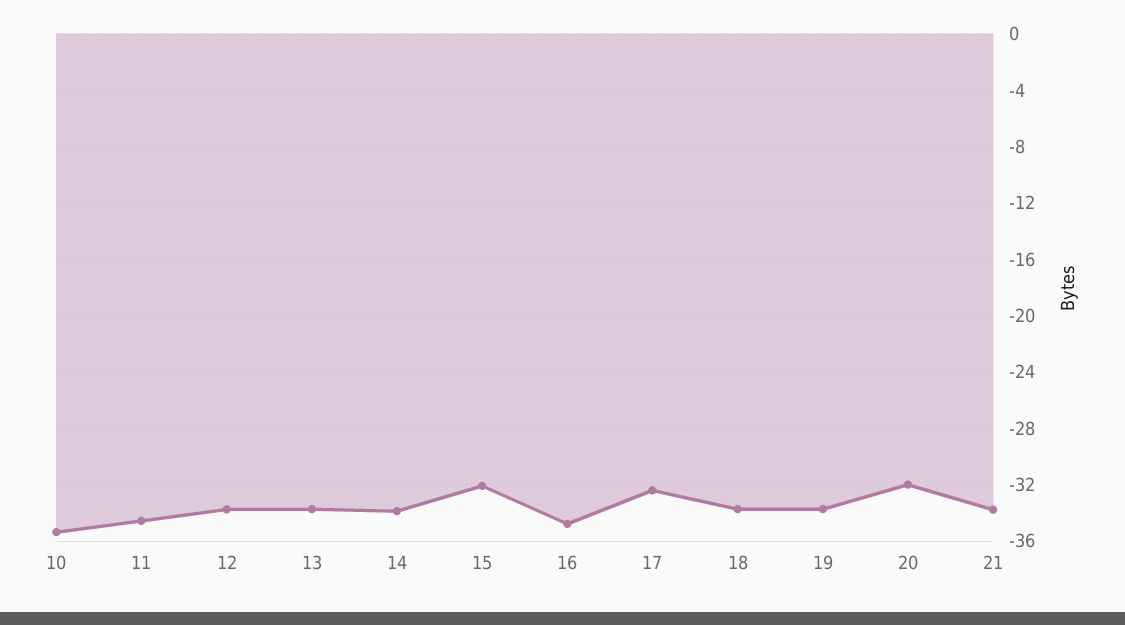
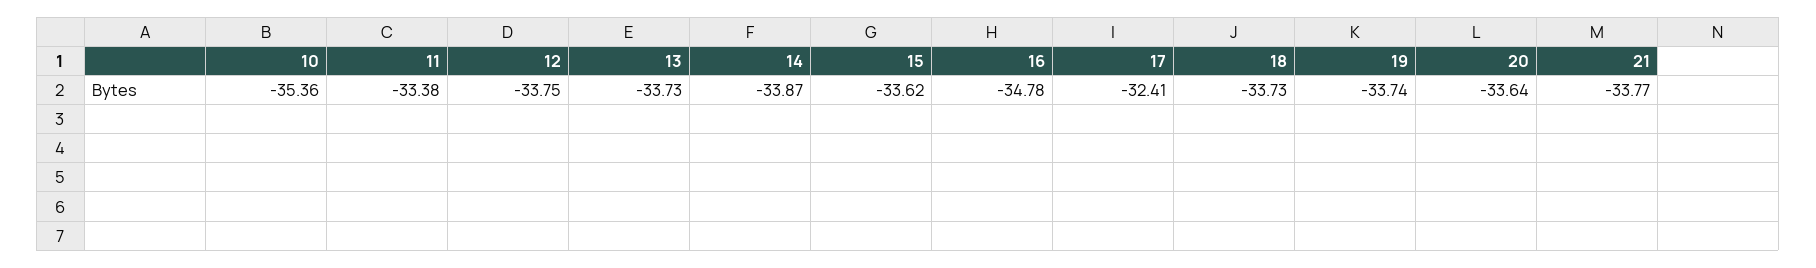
11: -34.5 -> -33.38
15: -32 -> -33.62
20: -32 -> -33.64

